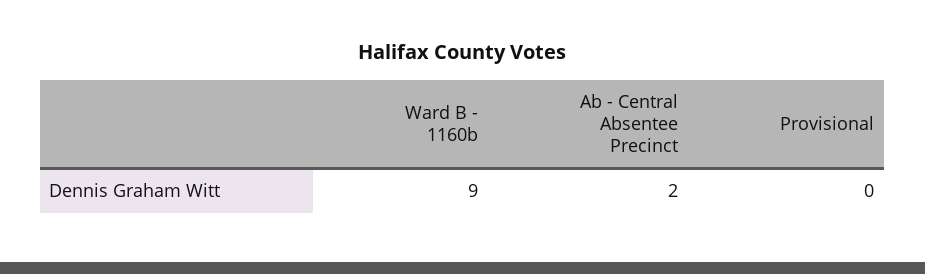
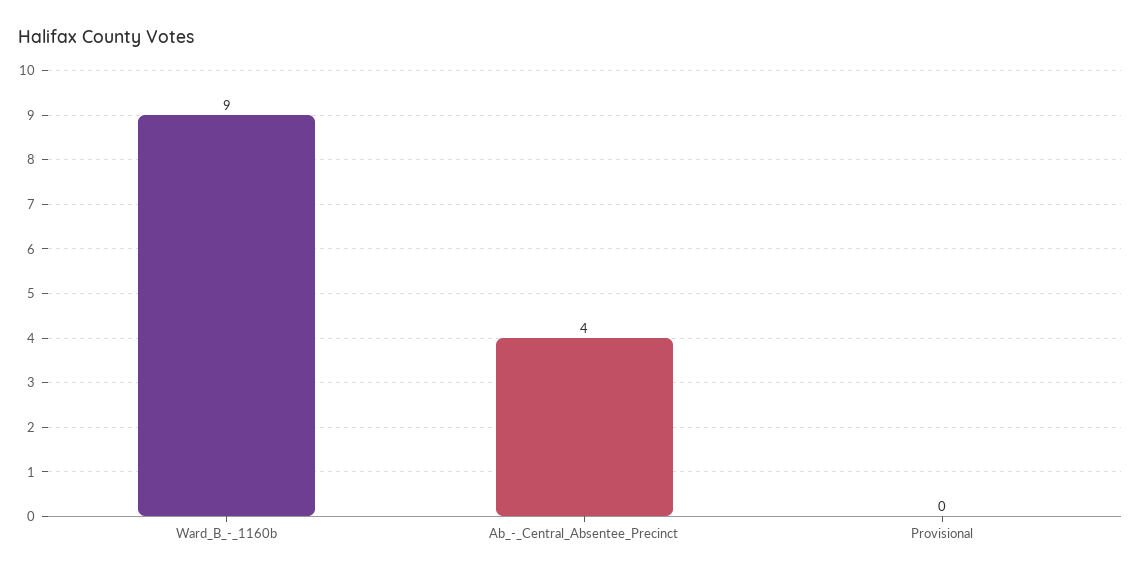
Ab - Central Absentee Precinct: 2 -> 4

